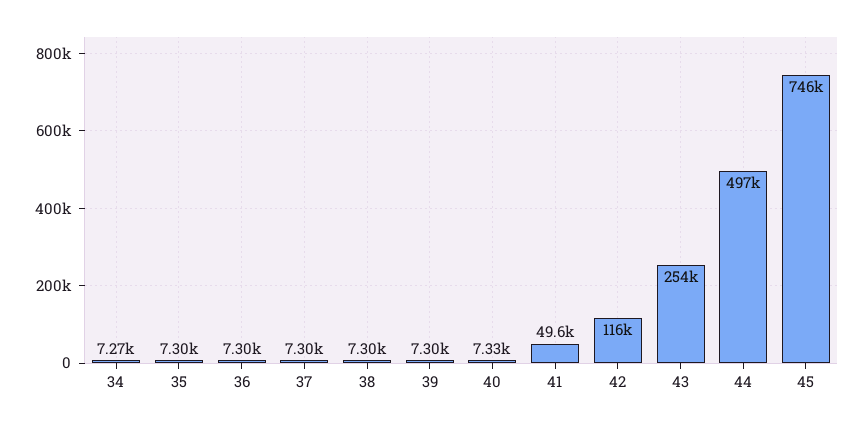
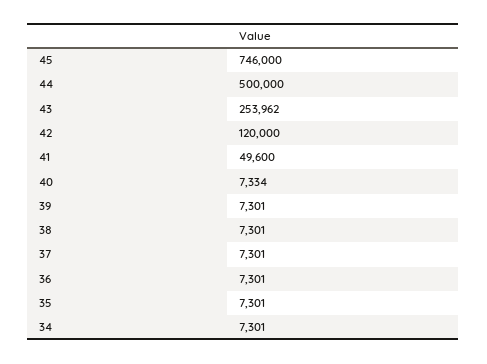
34: 7270 -> 7301
42: 116000 -> 120000
44: 497000 -> 500000

